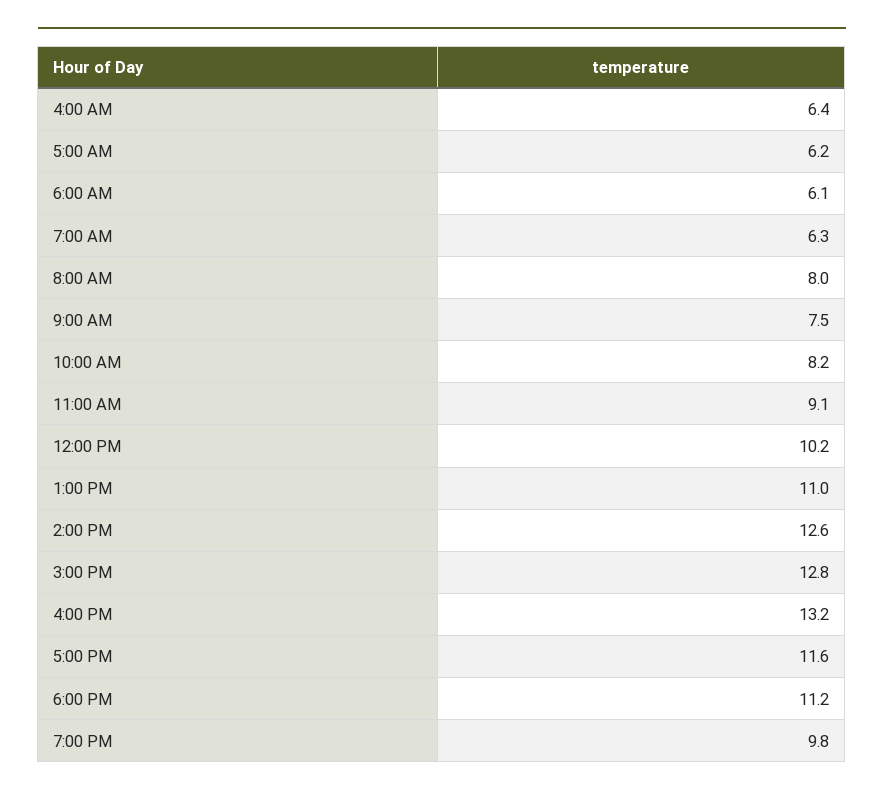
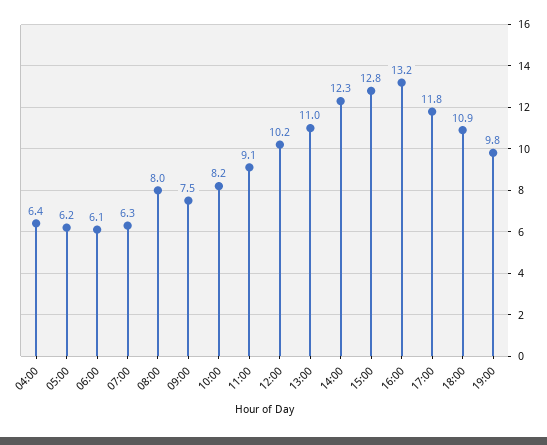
2:00 PM: 12.6 -> 12.3
5:00 PM: 11.6 -> 11.8
6:00 PM: 11.2 -> 10.9

